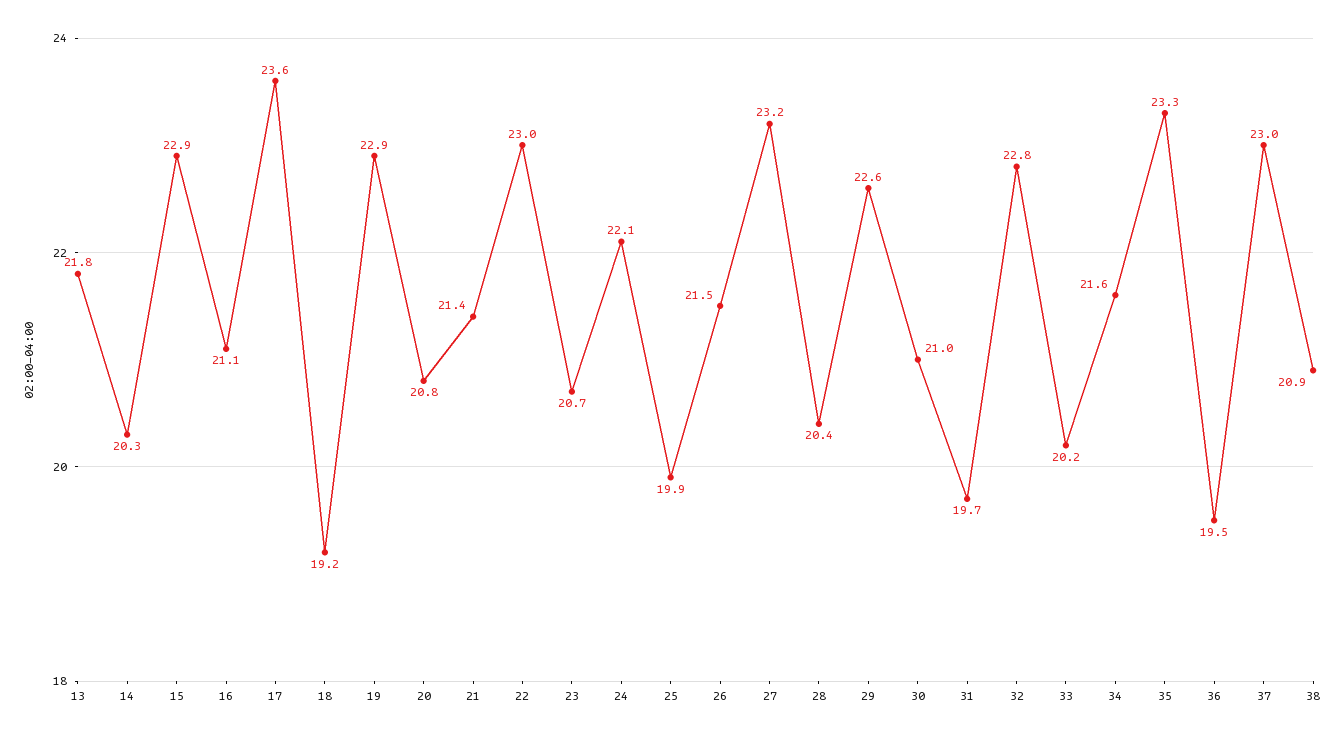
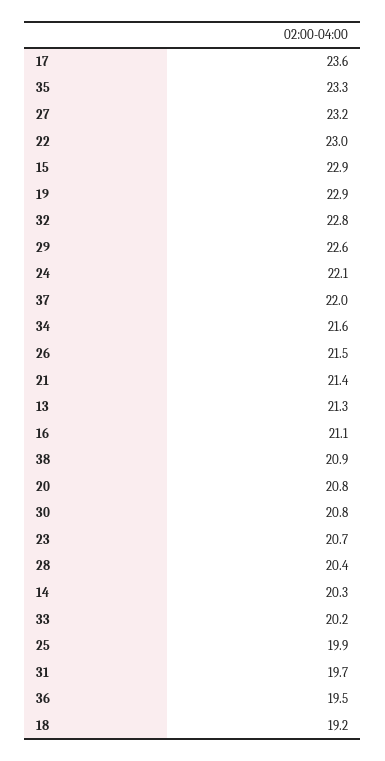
13: 21.8 -> 21.3
30: 21 -> 20.8
37: 23 -> 22

